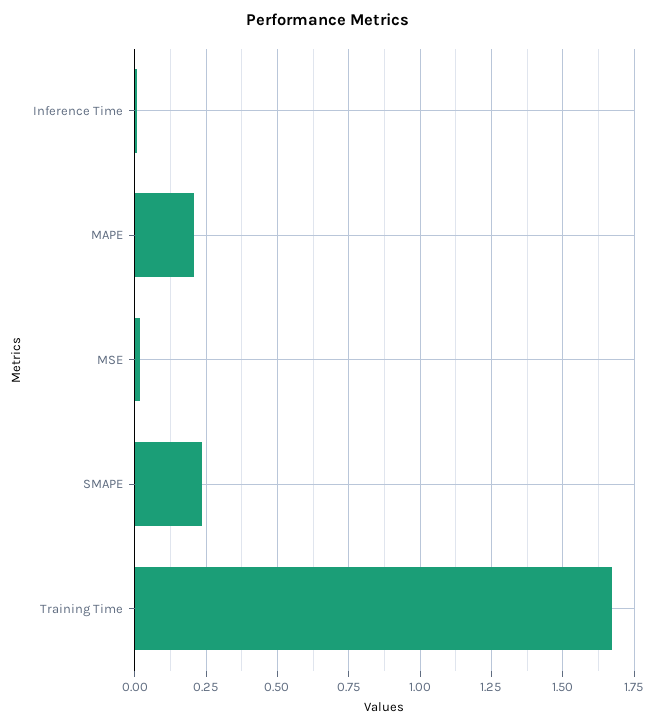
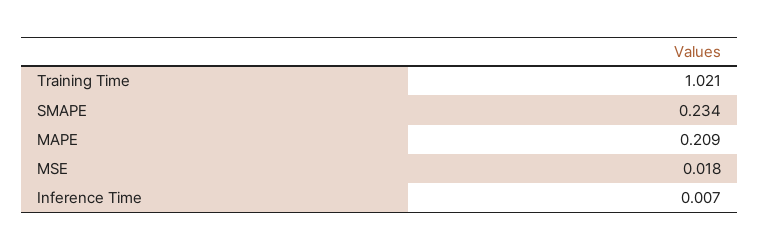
Training Time: 1.675 -> 1.021

